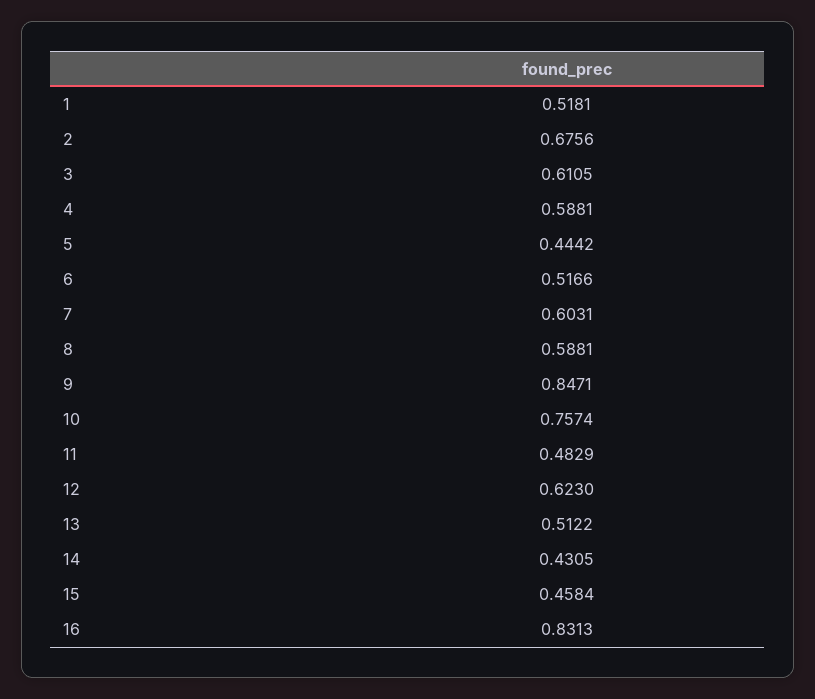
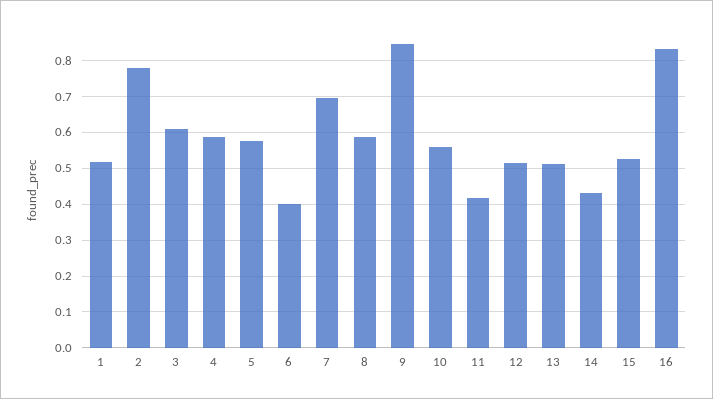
2: 0.6756 -> 0.78
5: 0.4442 -> 0.58
6: 0.5166 -> 0.4
7: 0.6031 -> 0.7
10: 0.7574 -> 0.56
11: 0.4829 -> 0.42
12: 0.623 -> 0.52
15: 0.4584 -> 0.52

